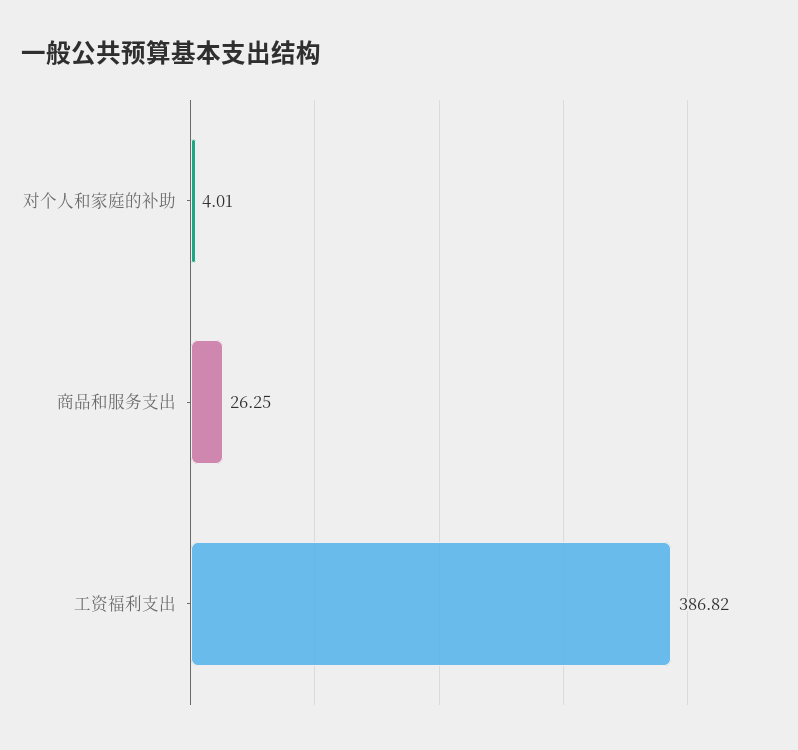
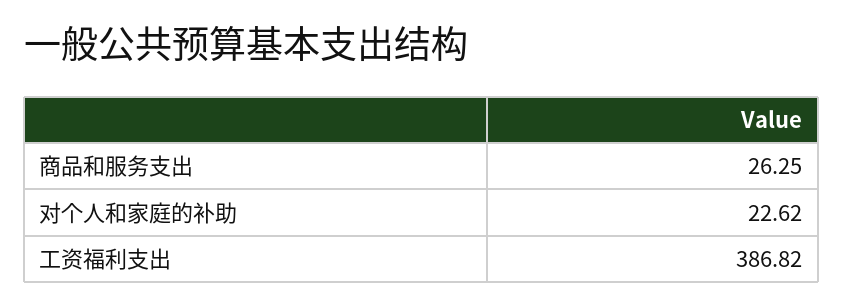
对个人和家庭的补助: 4.01 -> 22.62

